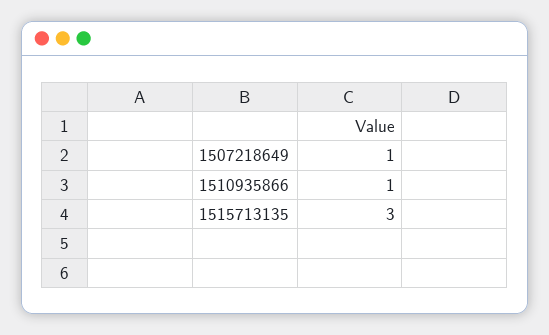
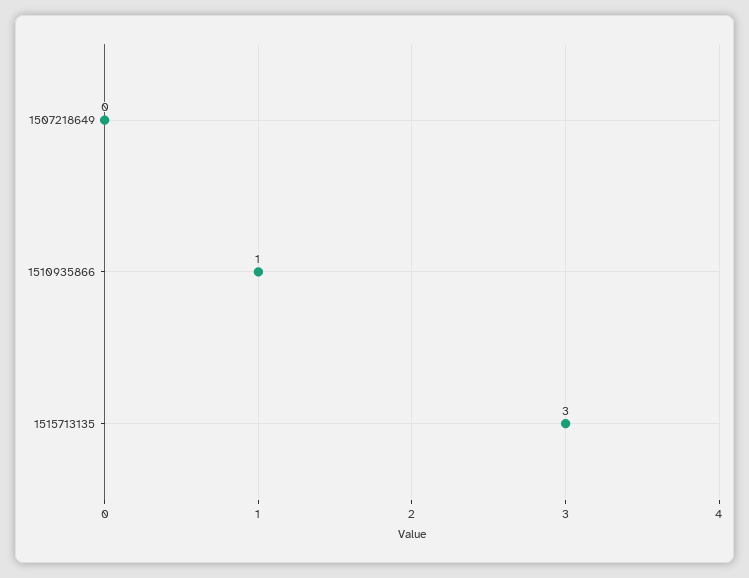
1507218649: 1 -> 0

